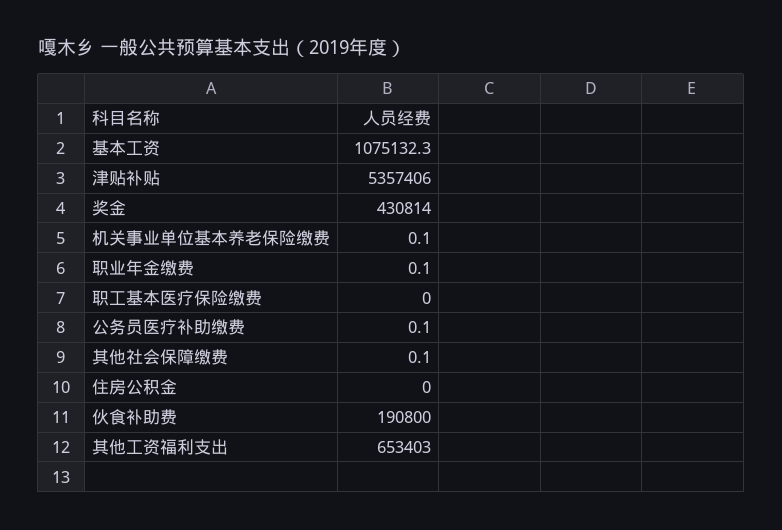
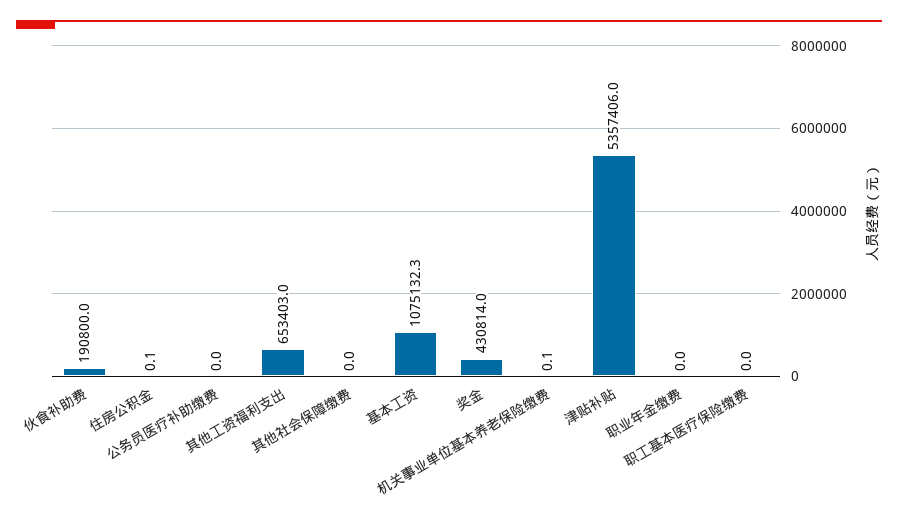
职业年金缴费: 0.1 -> 0
公务员医疗补助缴费: 0.1 -> 0
其他社会保障缴费: 0.1 -> 0
住房公积金: 0 -> 0.1

